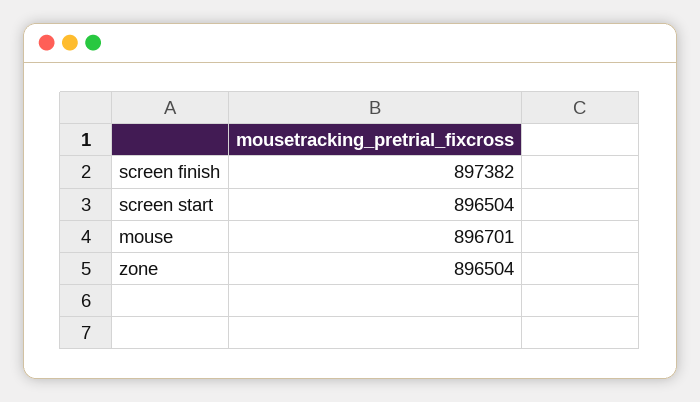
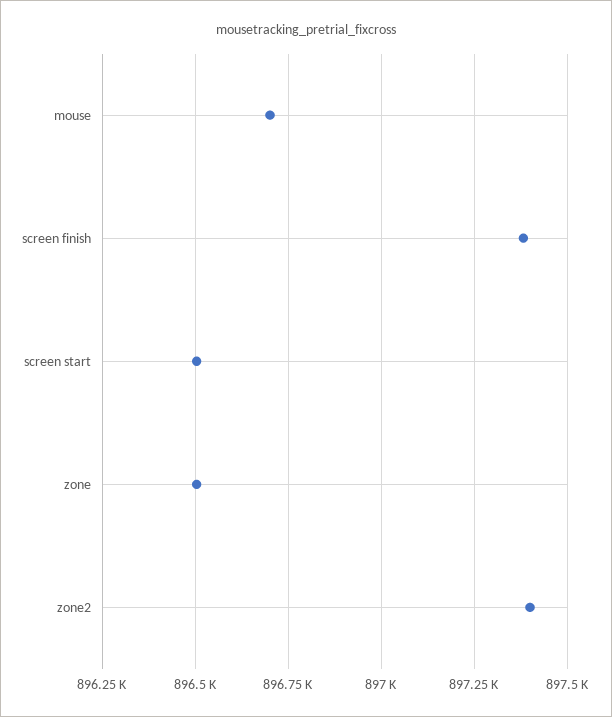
zone2: none -> 897400

